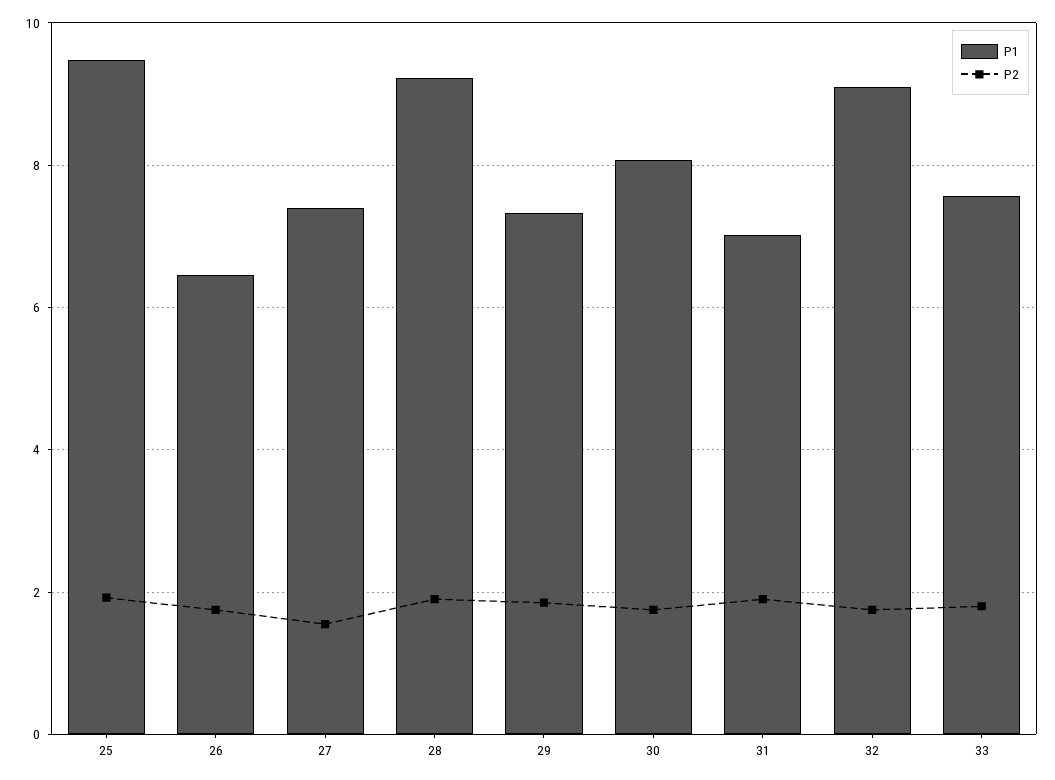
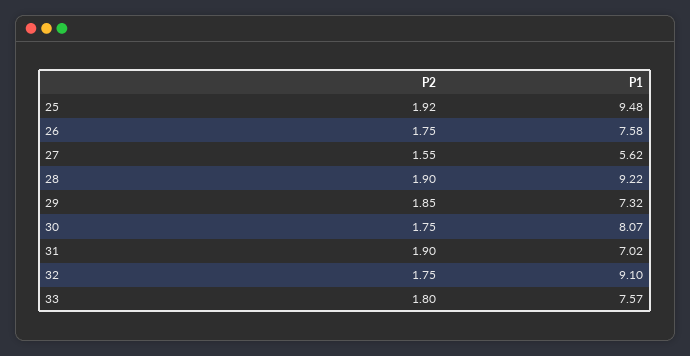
P1, 26: 6.4 -> 7.58
P1, 27: 7.4 -> 5.62

